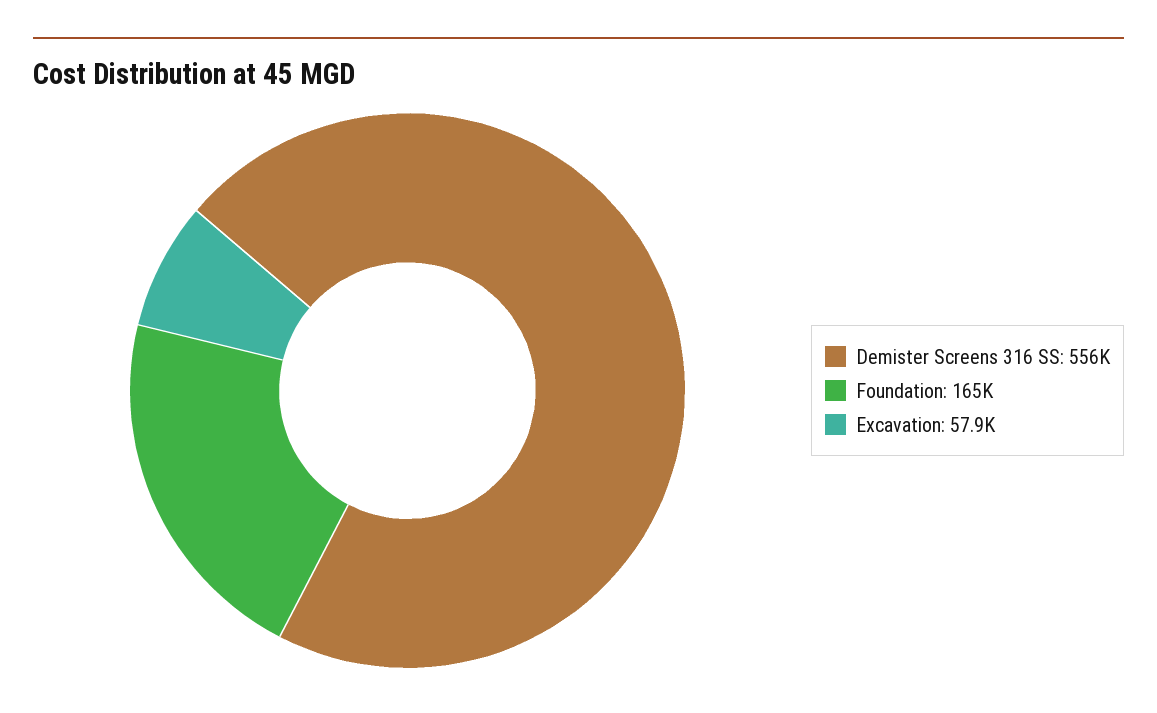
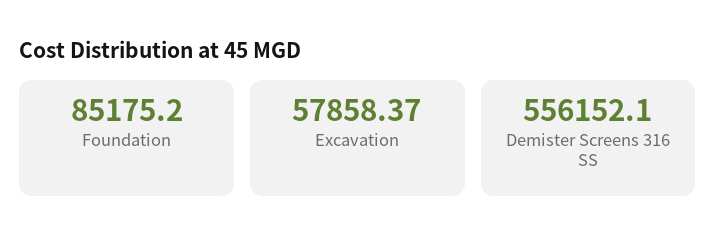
Foundation: 165000 -> 85175.2

